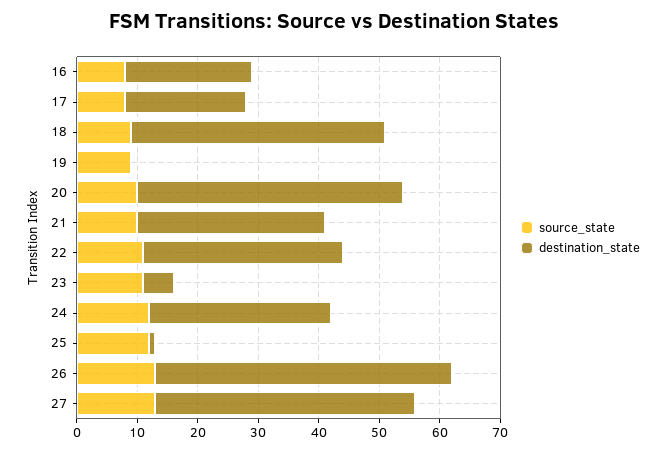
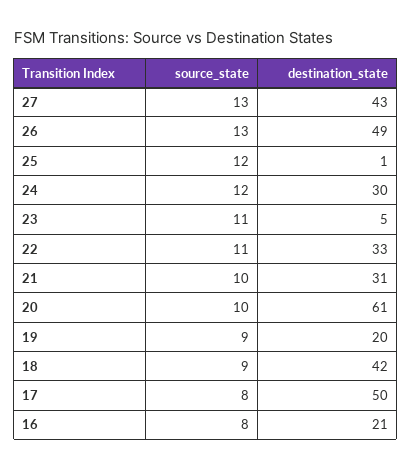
destination_state, 17: 20 -> 50
destination_state, 19: 0 -> 20
destination_state, 20: 45 -> 61

